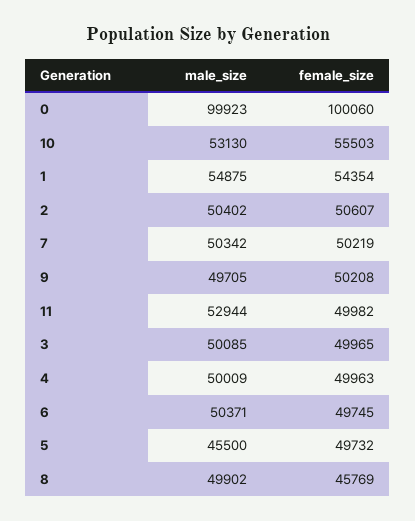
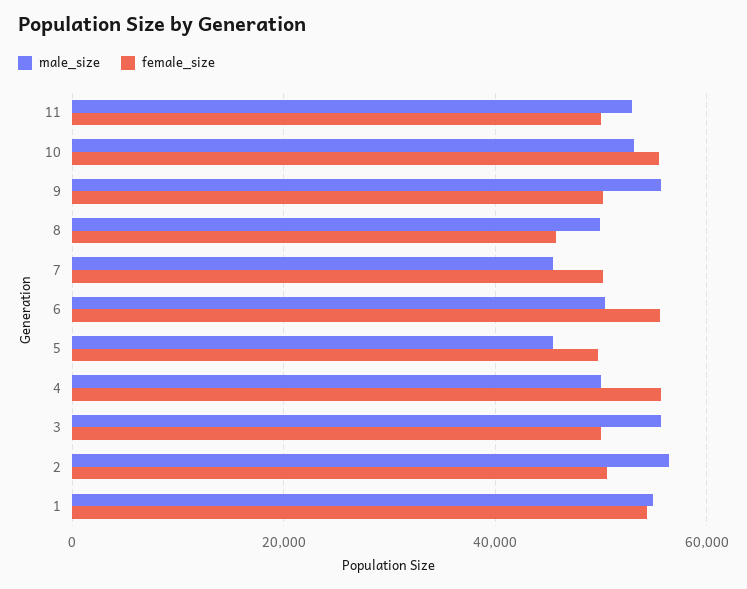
male_size, 0: 99923 -> none
female_size, 0: 100060 -> none
male_size, 2: 50402 -> 56000
male_size, 7: 50342 -> 46000
male_size, 9: 49705 -> 56000
male_size, 3: 50085 -> 56000
female_size, 4: 49963 -> 56000
female_size, 6: 49745 -> 56000

